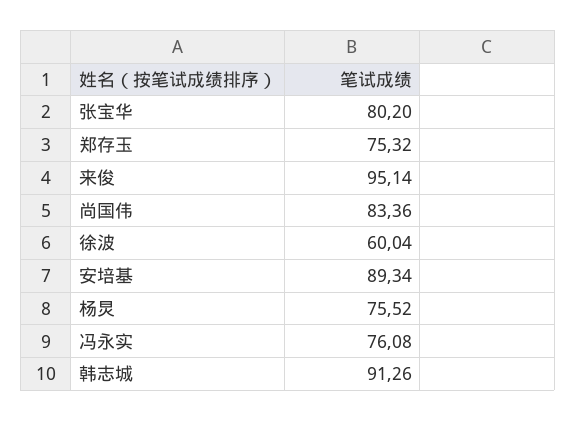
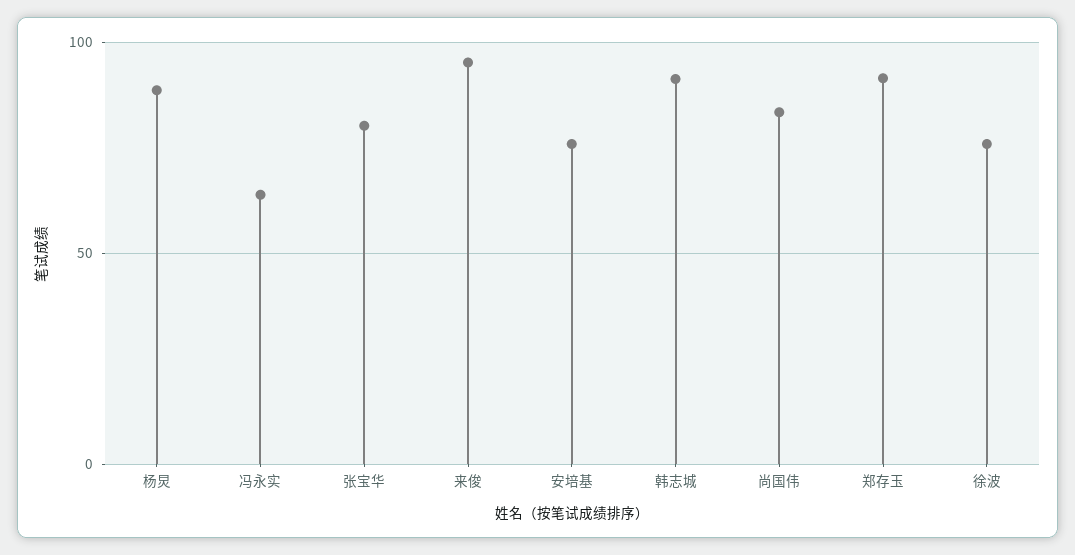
郑存玉: 75.32 -> 90
徐波: 60.04 -> 75
安培基: 89.34 -> 75
杨炅: 75.52 -> 90
冯永实: 76.08 -> 65

